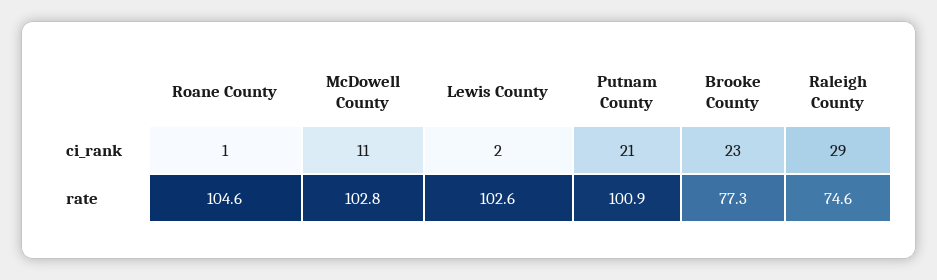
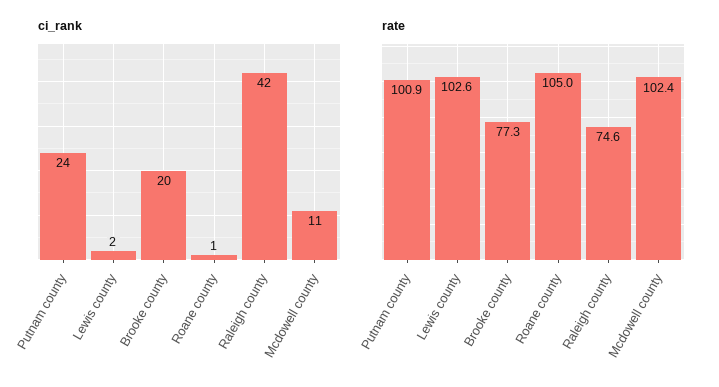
ci_rank, Putnam County: 21 -> 24
ci_rank, Brooke County: 23 -> 20
ci_rank, Raleigh County: 29 -> 42
rate, Roane County: 104.6 -> 105
rate, McDowell County: 102.8 -> 102.4

